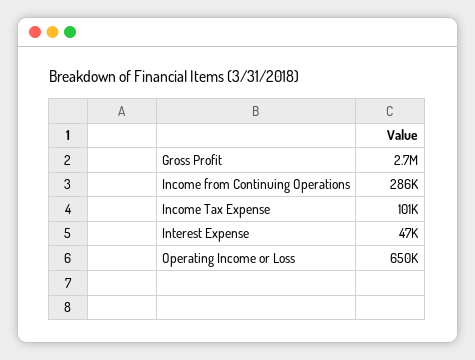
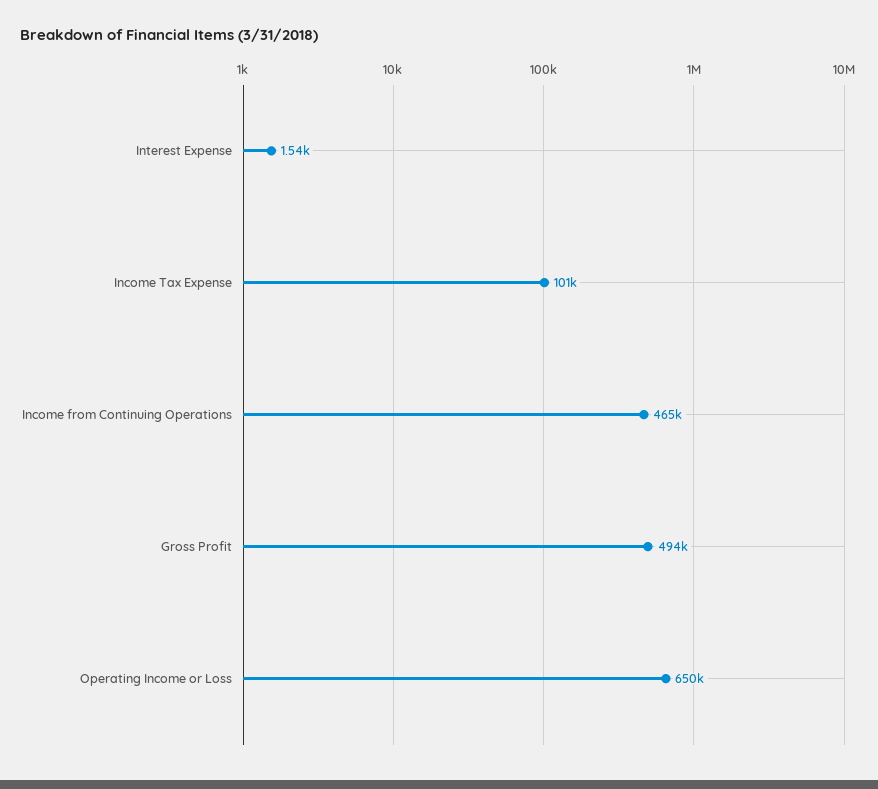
Gross Profit: 2700000 -> 494000
Income from Continuing Operations: 286000 -> 465000
Interest Expense: 47000 -> 1540

